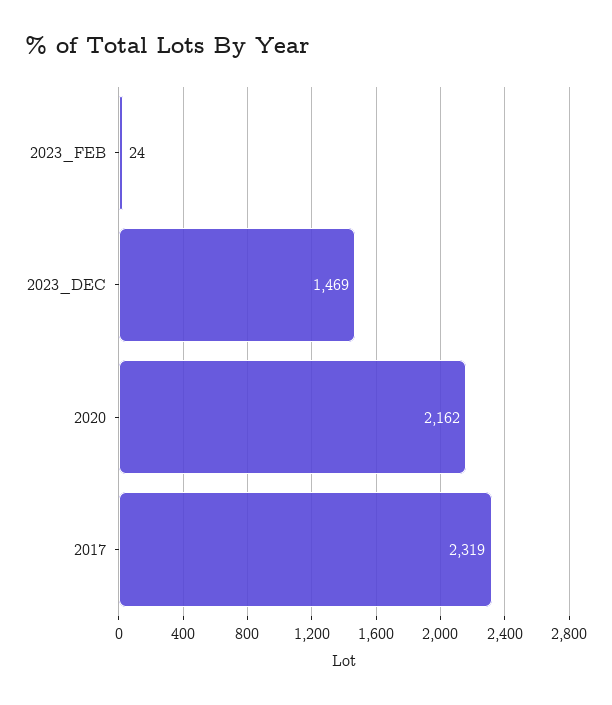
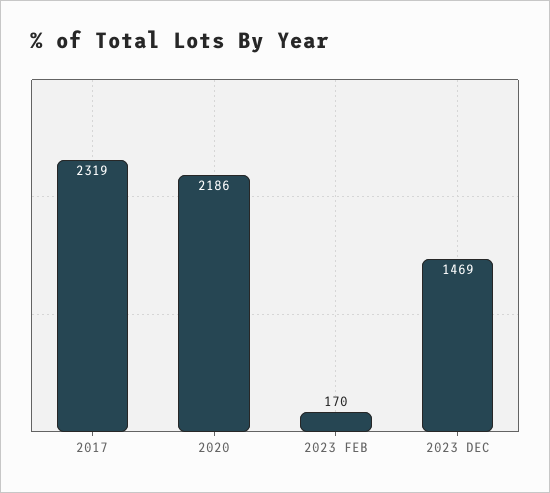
2023_FEB: 24 -> 170
2020: 2162 -> 2186

